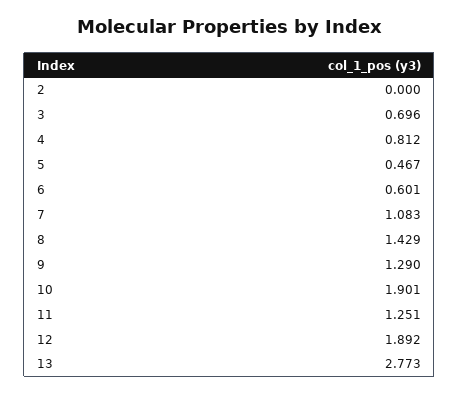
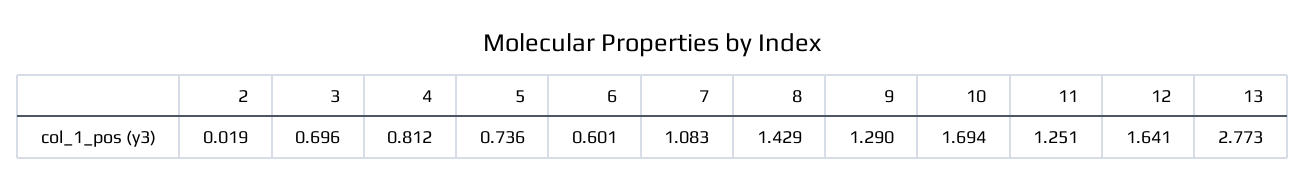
2: 0 -> 0.019
5: 0.467 -> 0.736
10: 1.901 -> 1.694
12: 1.892 -> 1.641

